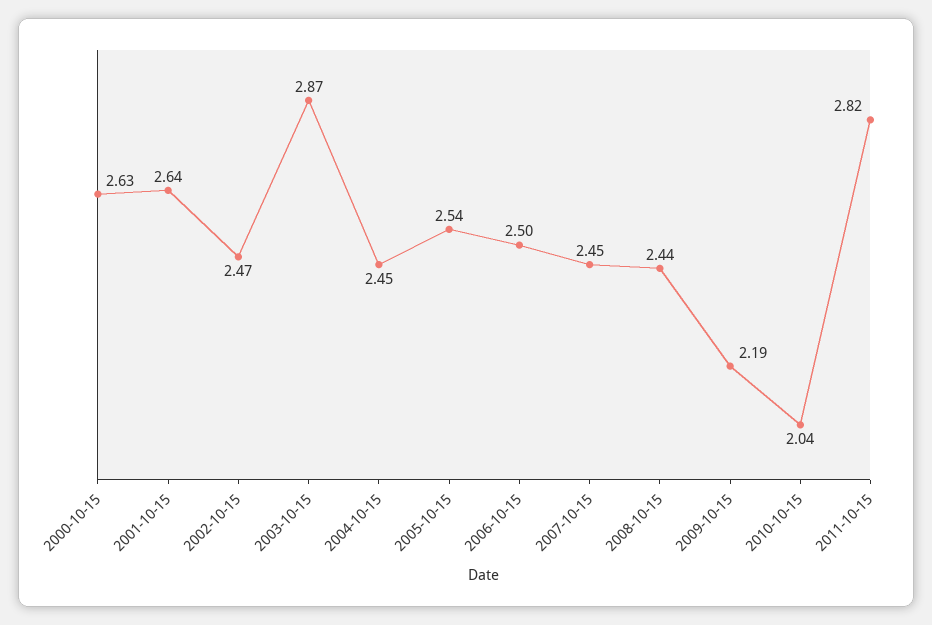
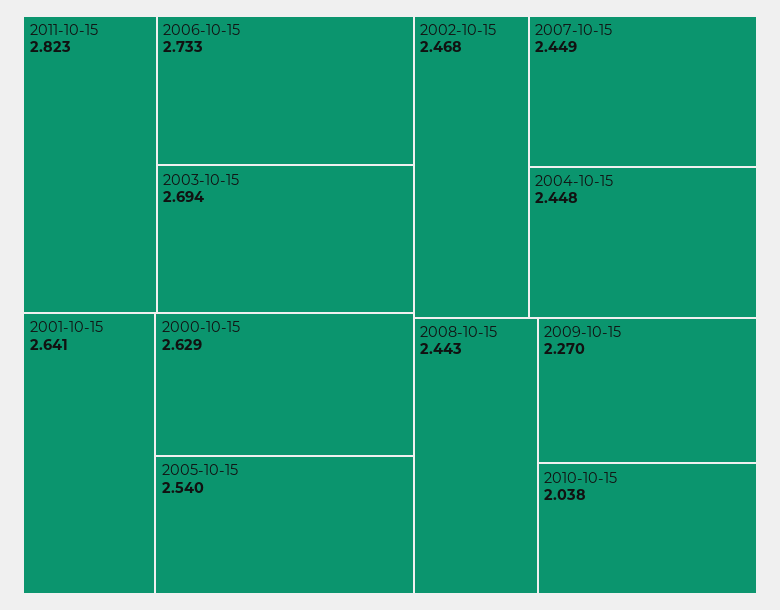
2003-10-15: 2.87 -> 2.694
2006-10-15: 2.5 -> 2.733
2009-10-15: 2.19 -> 2.27

